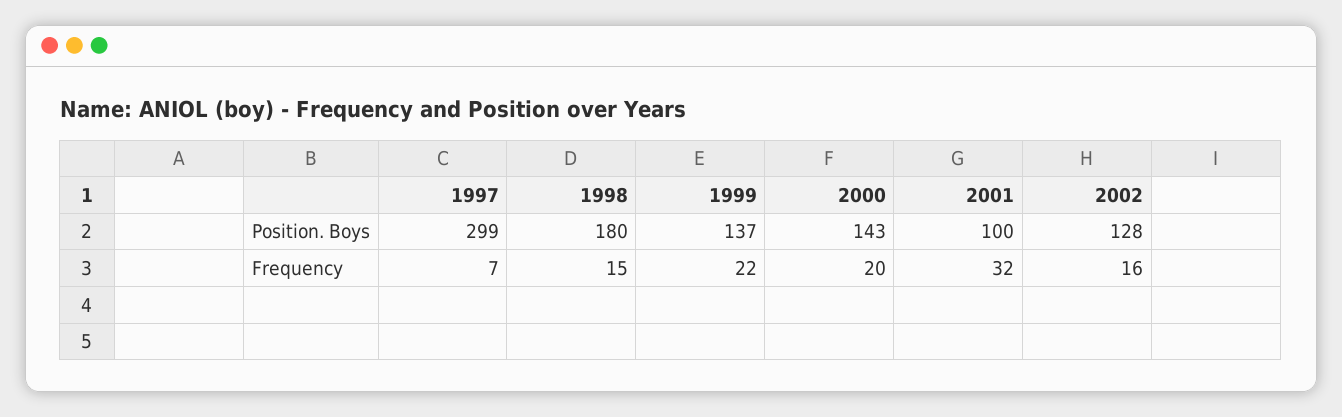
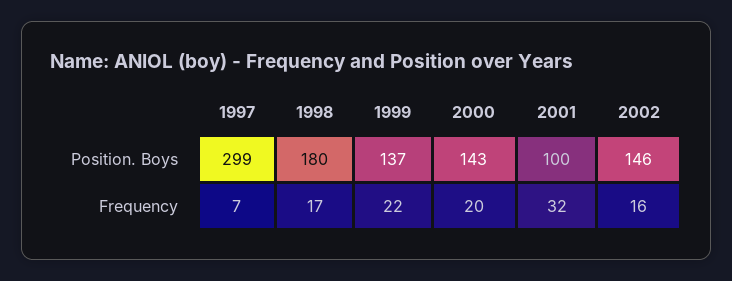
2002, Position. Boys: 128 -> 146
1998, Frequency: 15 -> 17

